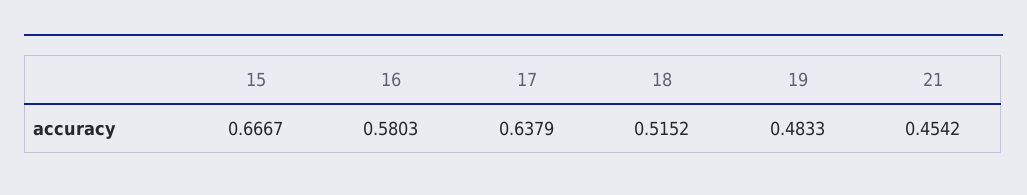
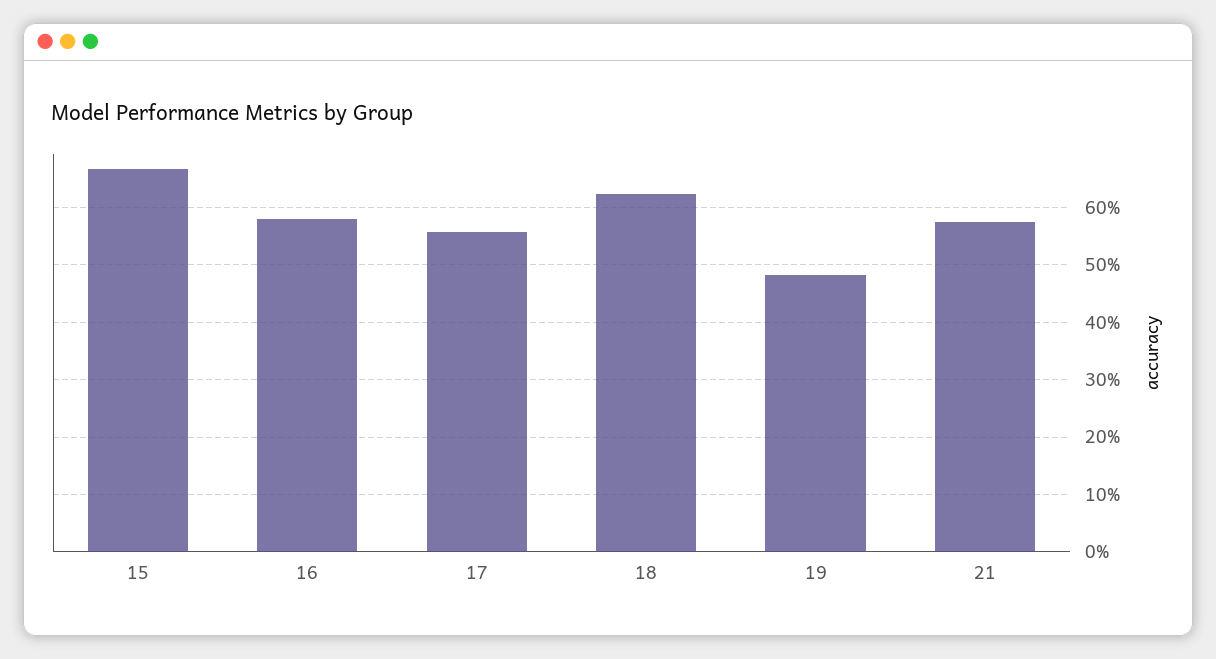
17: 0.6379 -> 0.56
18: 0.5152 -> 0.62
21: 0.4542 -> 0.58

